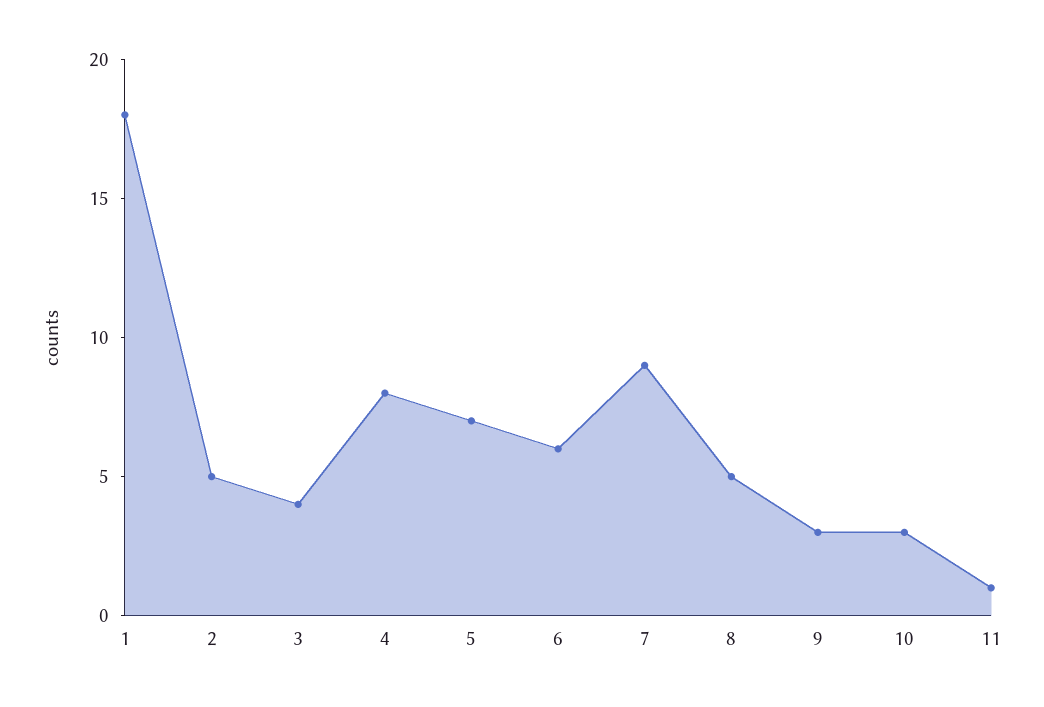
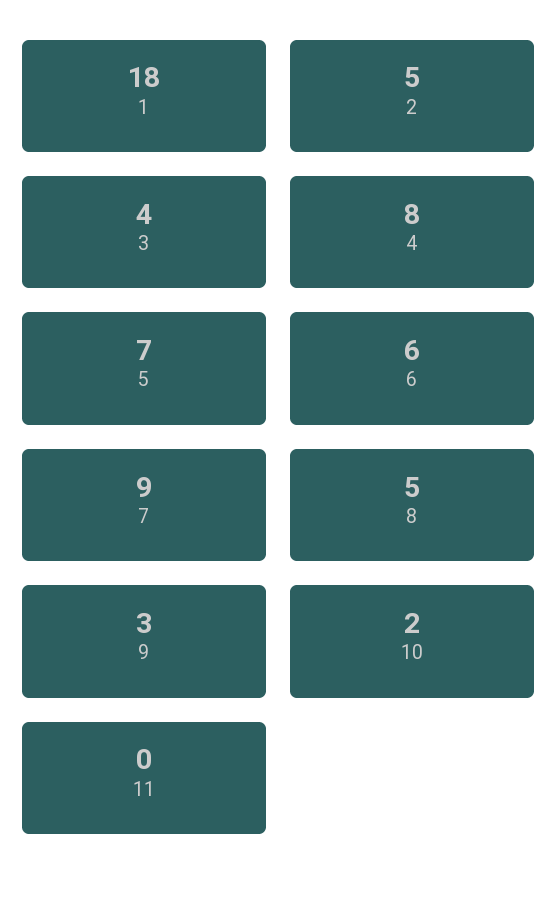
10: 3 -> 2
11: 1 -> 0

